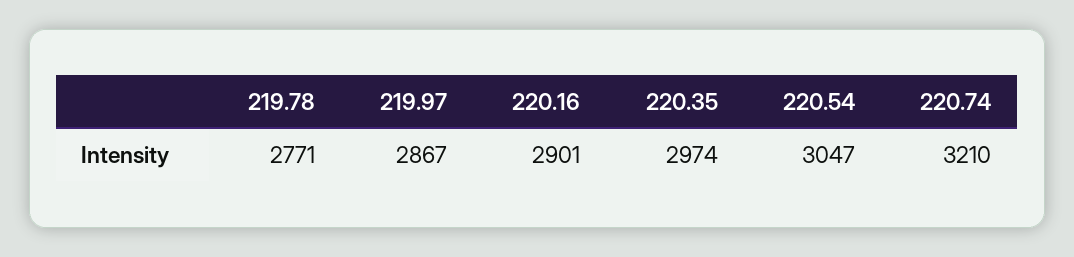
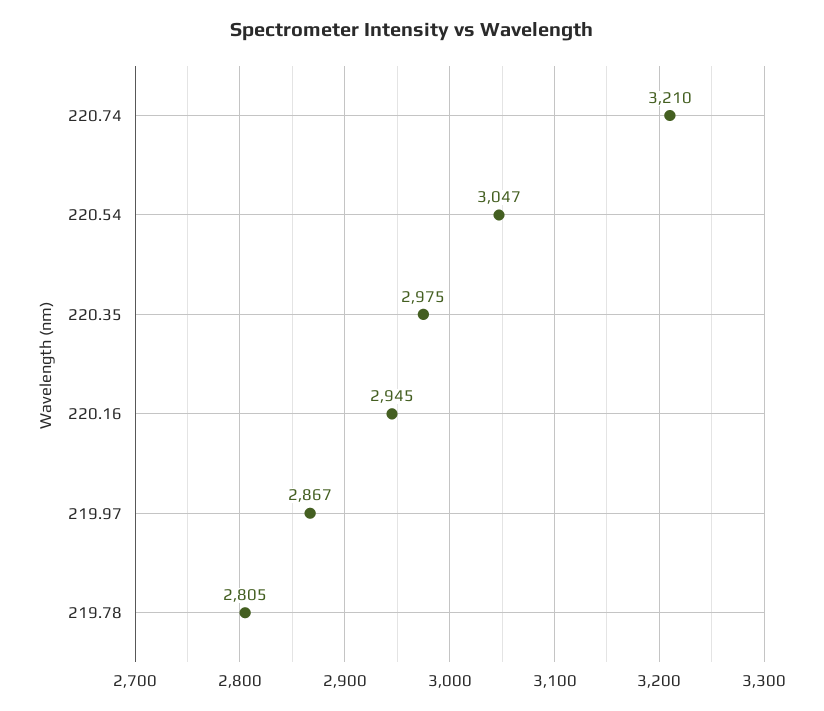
219.78: 2771 -> 2805
220.16: 2901 -> 2945
220.35: 2974 -> 2975

